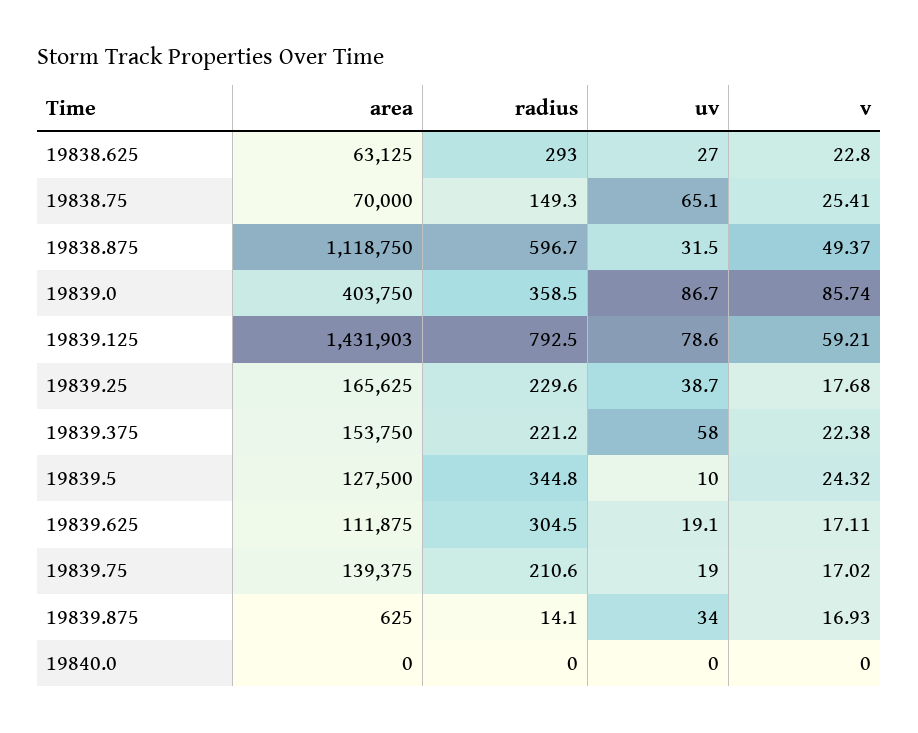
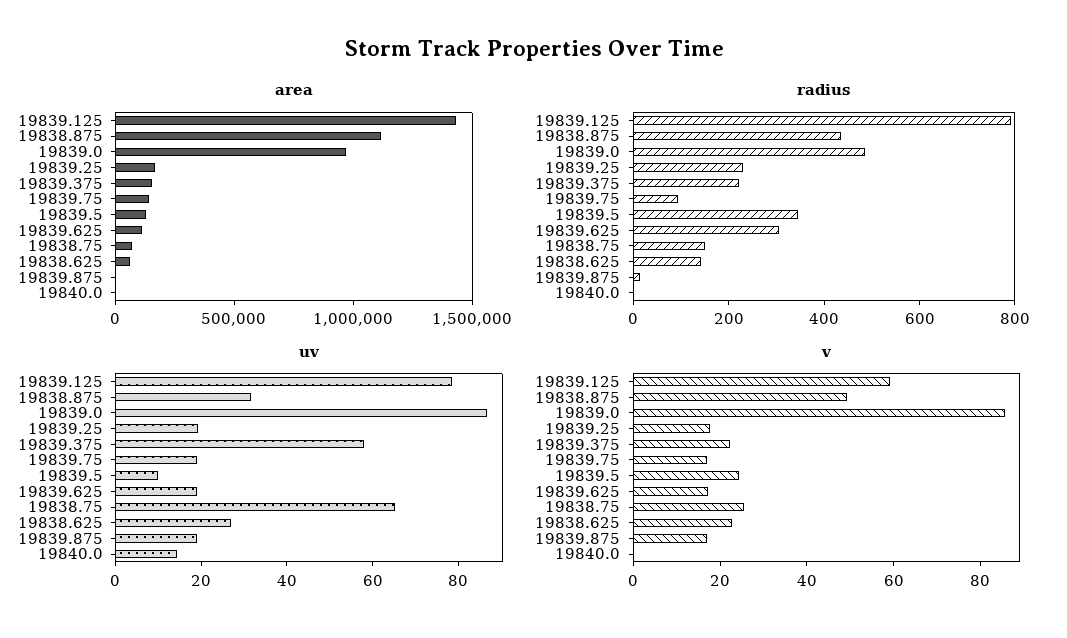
radius, 19838.625: 293 -> 150
radius, 19838.875: 596.7 -> 450
area, 19839.0: 403750 -> 1000000
radius, 19839.0: 358.5 -> 500
uv, 19839.25: 38.7 -> 20
radius, 19839.75: 210.6 -> 100
uv, 19839.875: 34 -> 20
uv, 19840.0: 0 -> 15

